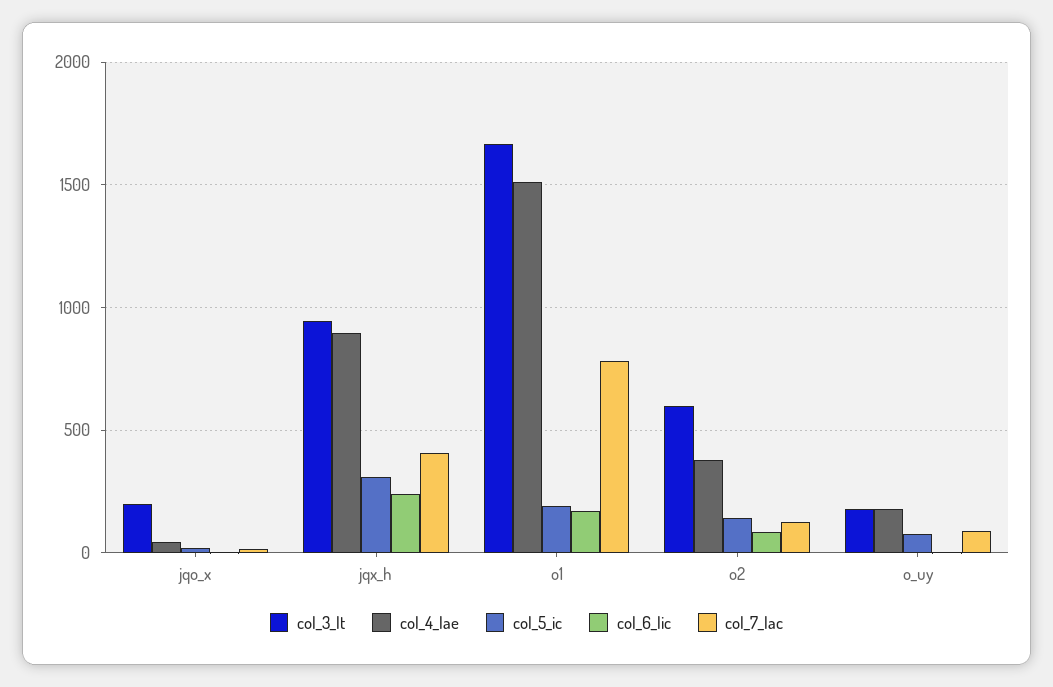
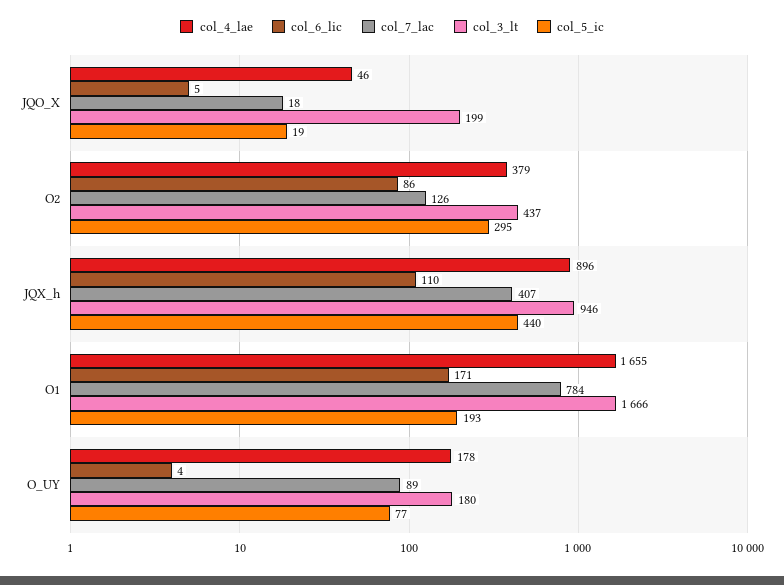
col_5_ic, jqx_h: 300 -> 440
col_6_lic, jqx_h: 250 -> 110
col_4_lae, o1: 1500 -> 1655
col_3_lt, o2: 600 -> 437
col_5_ic, o2: 150 -> 295

